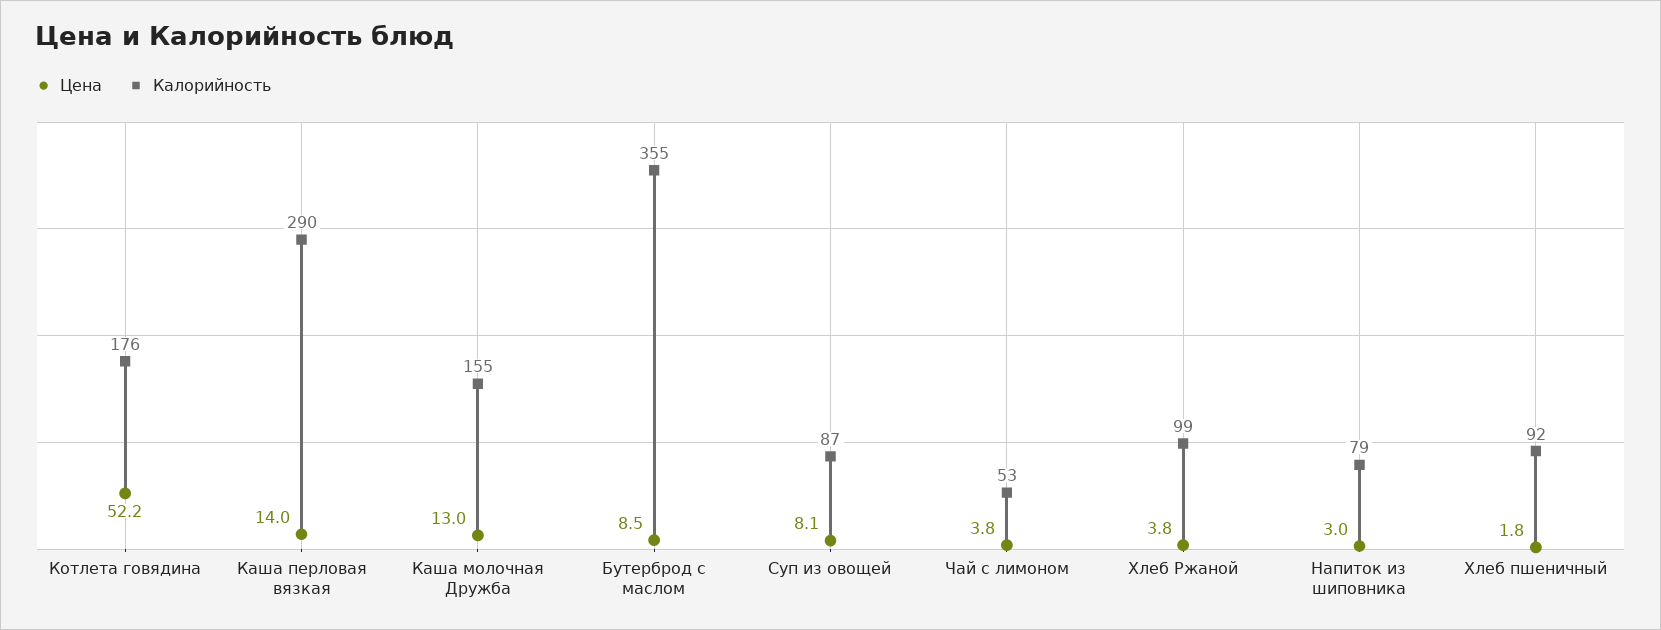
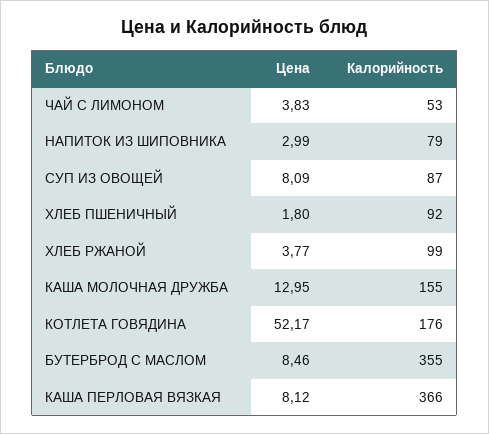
Цена, Каша перловая вязкая: 14 -> 8.12
Калорийность, Каша перловая вязкая: 290 -> 366

